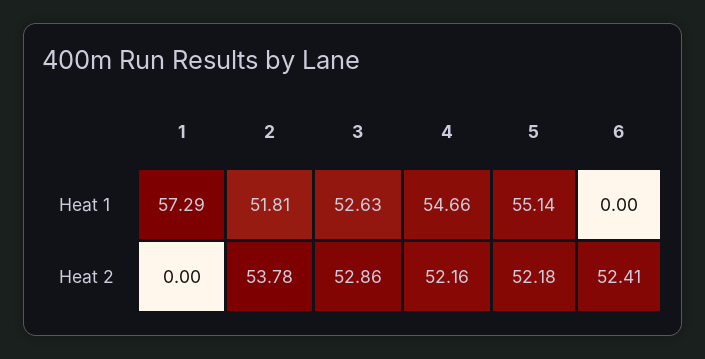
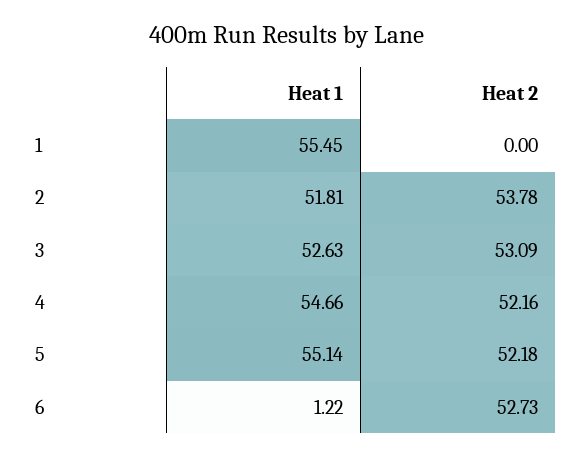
1, Heat 1: 57.29 -> 55.45
6, Heat 1: 0 -> 1.22
3, Heat 2: 52.86 -> 53.09
6, Heat 2: 52.41 -> 52.73

